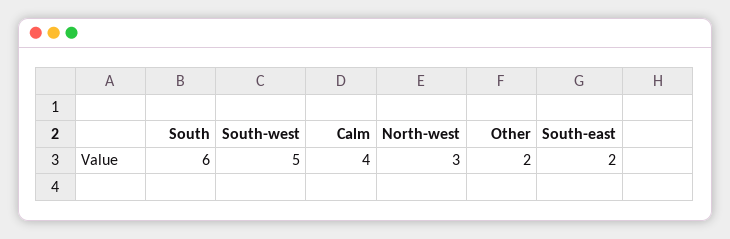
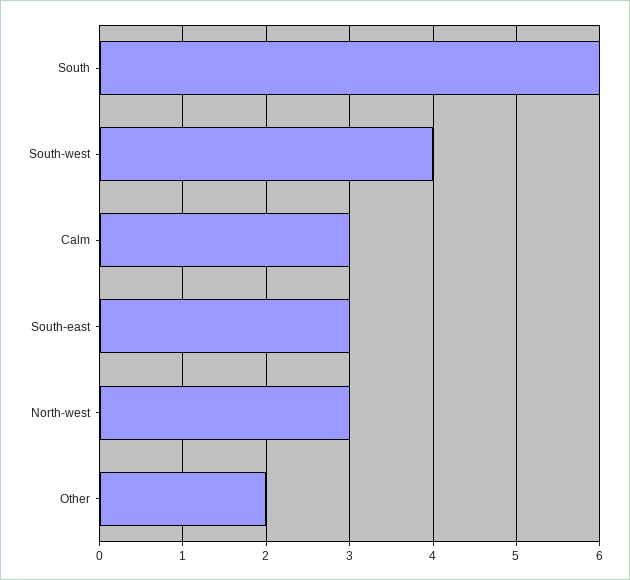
South-west: 5 -> 4
Calm: 4 -> 3
South-east: 2 -> 3

